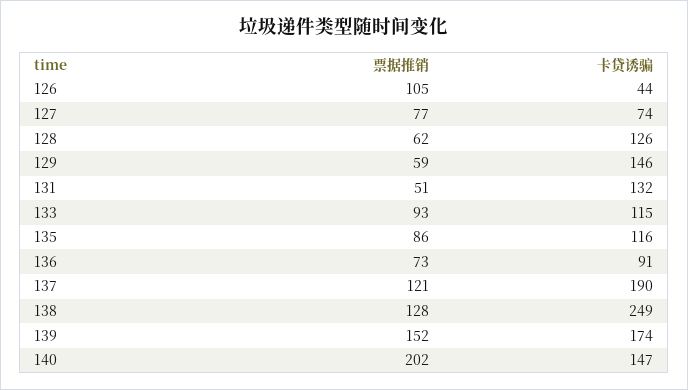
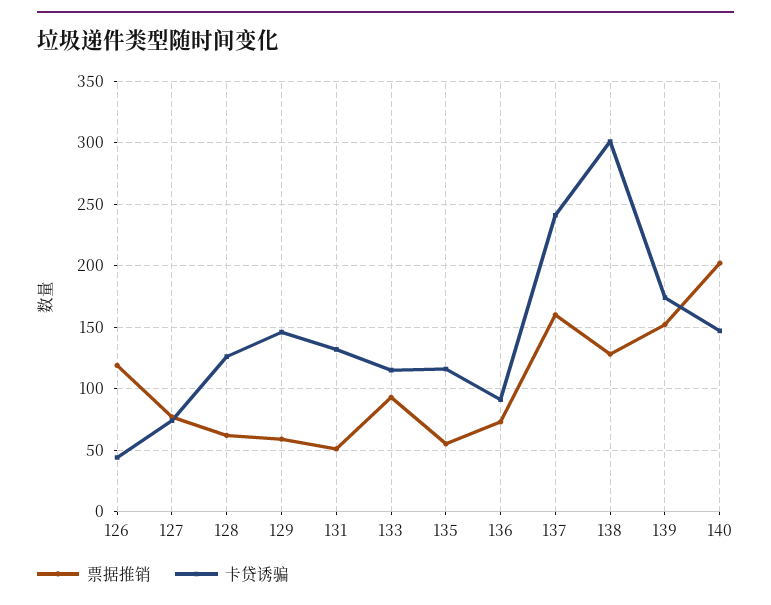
票据推销, 126: 105 -> 120
票据推销, 135: 86 -> 55
票据推销, 137: 121 -> 160
卡贷诱骗, 137: 190 -> 240
卡贷诱骗, 138: 249 -> 300

